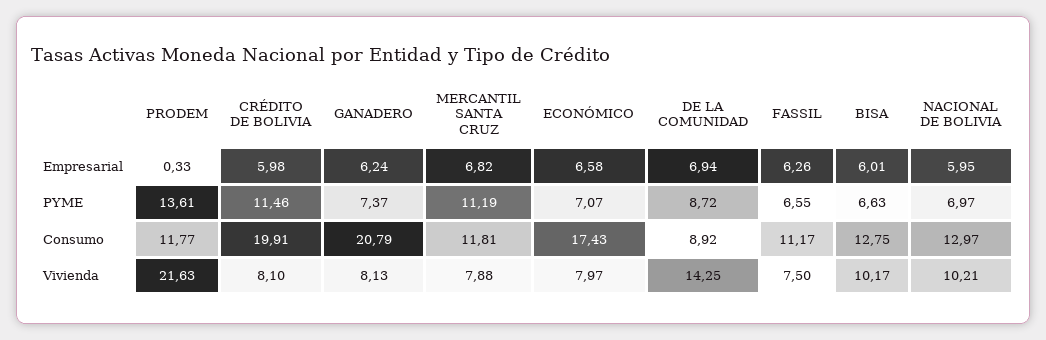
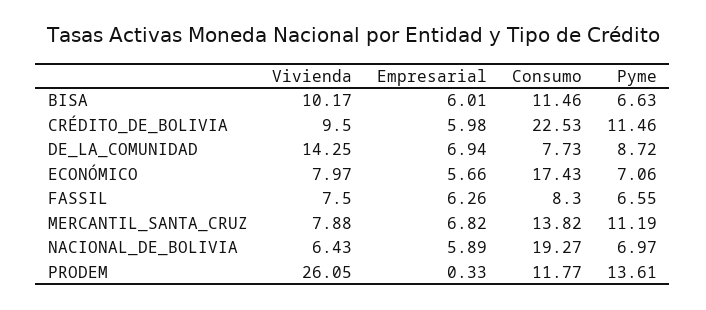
GANADERO, Empresarial: 6.24 -> none
ECONÓMICO, Empresarial: 6.58 -> 5.66
NACIONAL DE BOLIVIA, Empresarial: 5.95 -> 5.89
GANADERO, PYME: 7.37 -> none
ECONÓMICO, PYME: 7.07 -> 7.06
CRÉDITO DE BOLIVIA, Consumo: 19.91 -> 22.53
GANADERO, Consumo: 20.79 -> none
MERCANTIL SANTA CRUZ, Consumo: 11.81 -> 13.82
DE LA COMUNIDAD, Consumo: 8.92 -> 7.73
FASSIL, Consumo: 11.17 -> 8.3
BISA, Consumo: 12.75 -> 11.46
NACIONAL DE BOLIVIA, Consumo: 12.97 -> 19.27
PRODEM, Vivienda: 21.63 -> 26.05
CRÉDITO DE BOLIVIA, Vivienda: 8.1 -> 9.5
GANADERO, Vivienda: 8.13 -> none
NACIONAL DE BOLIVIA, Vivienda: 10.21 -> 6.43

